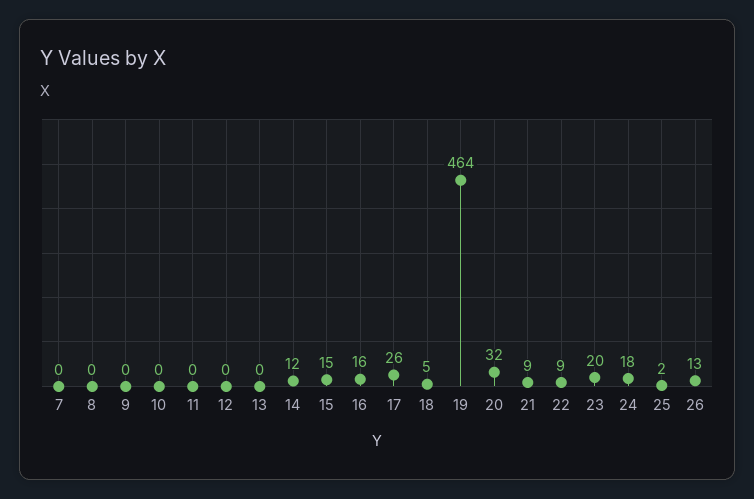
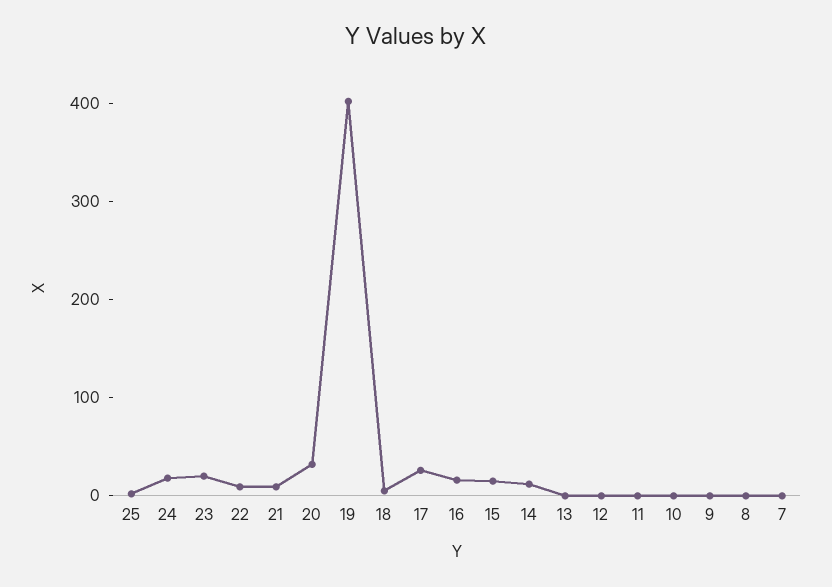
19: 464 -> 400
26: 13 -> none

